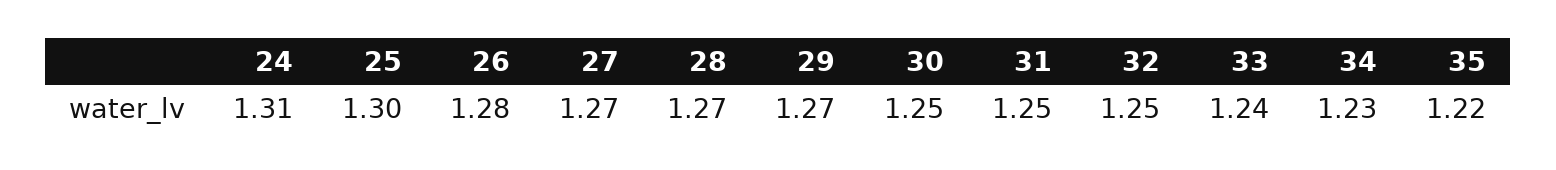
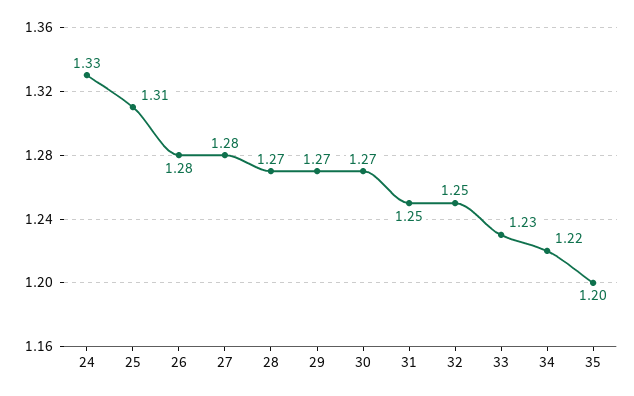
24: 1.31 -> 1.33
25: 1.3 -> 1.31
27: 1.27 -> 1.28
30: 1.25 -> 1.27
33: 1.24 -> 1.23
34: 1.23 -> 1.22
35: 1.22 -> 1.2

